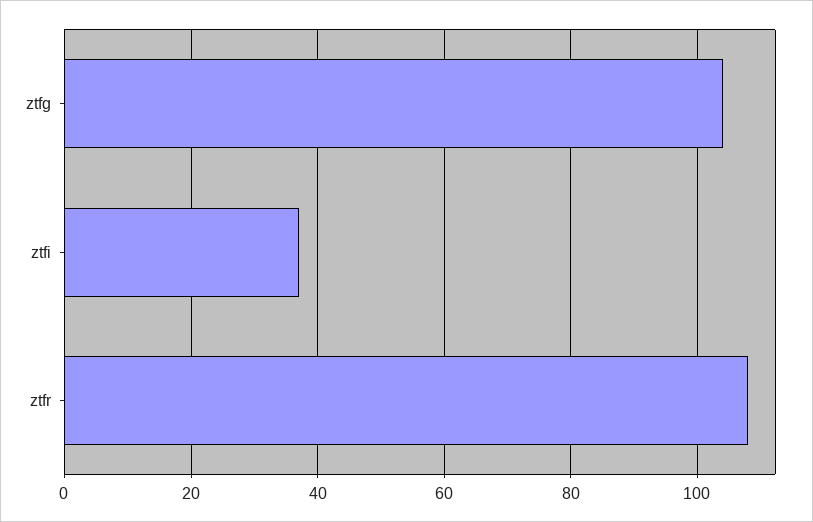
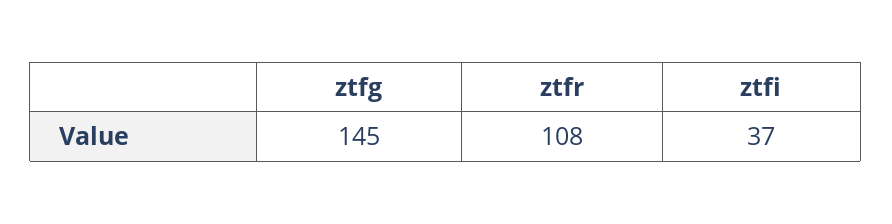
ztfg: 105 -> 145

